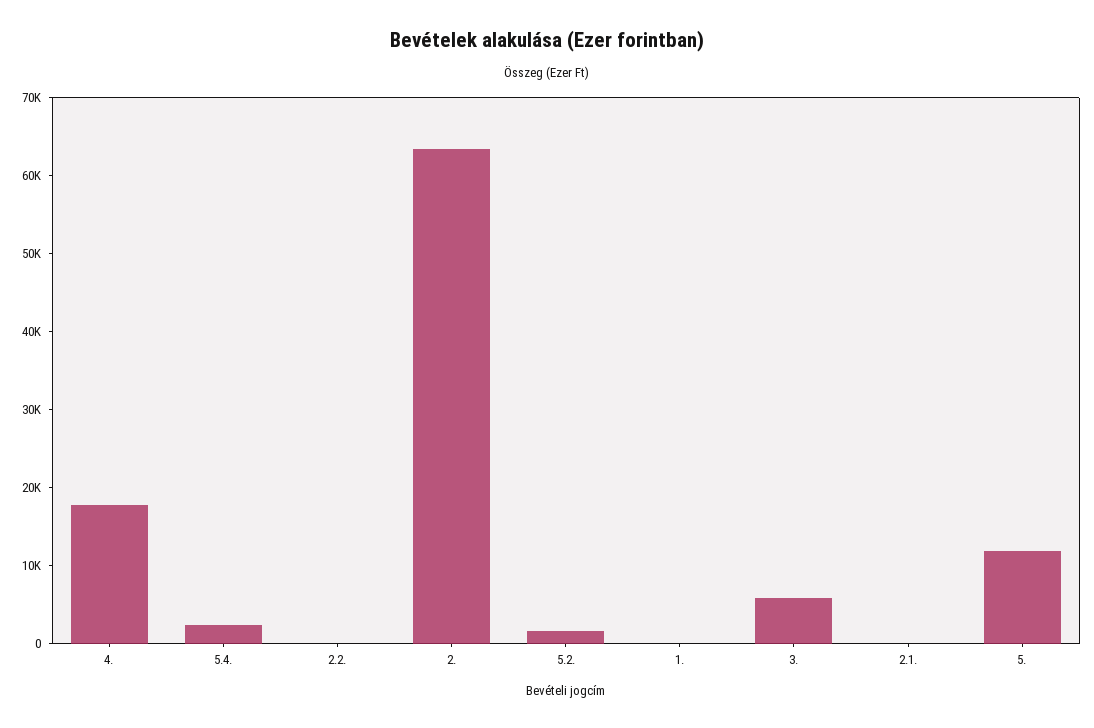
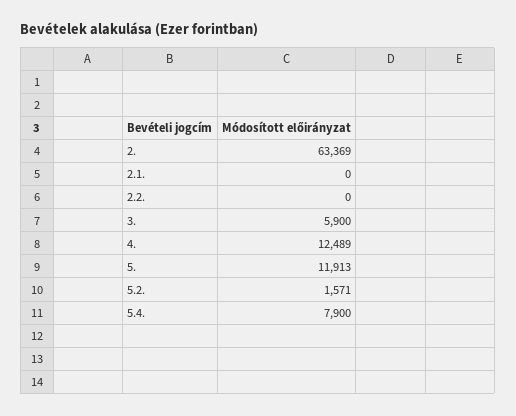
4.: 18000 -> 12489
5.4.: 2000 -> 7900
1.: 0 -> none

